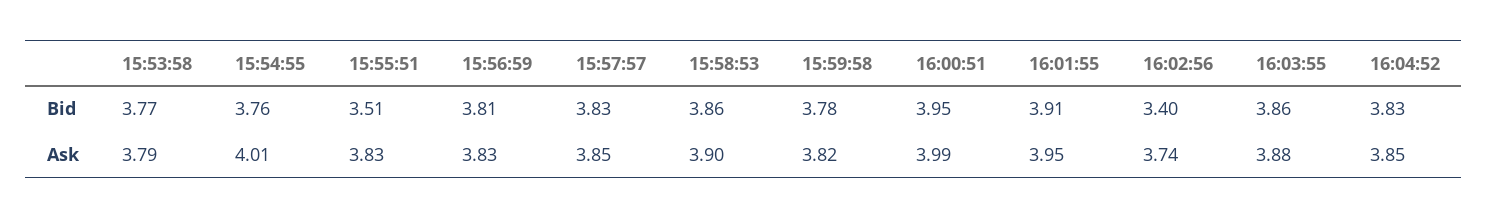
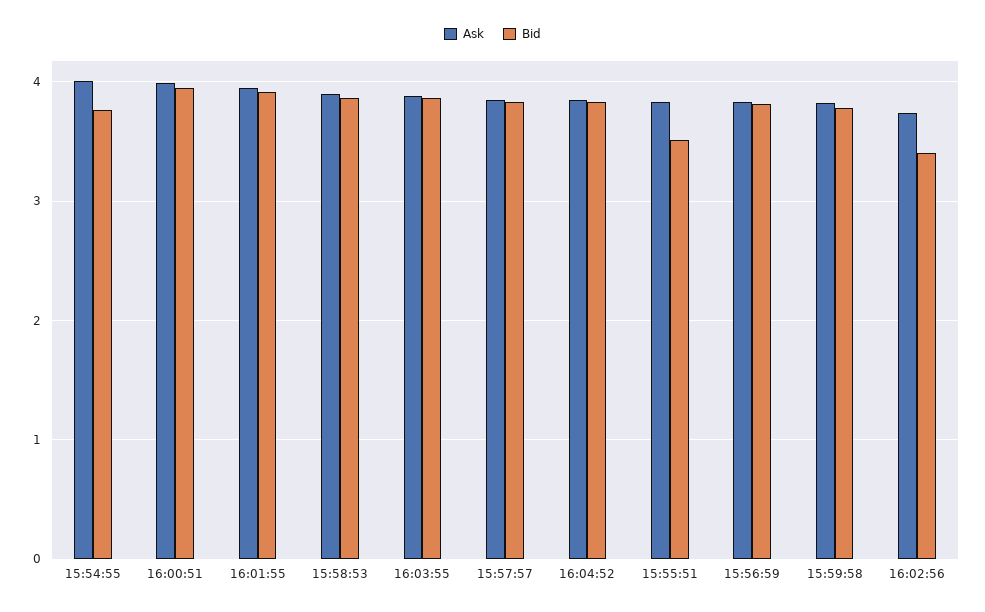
Bid, 15:53:58: 3.77 -> none
Ask, 15:53:58: 3.79 -> none

